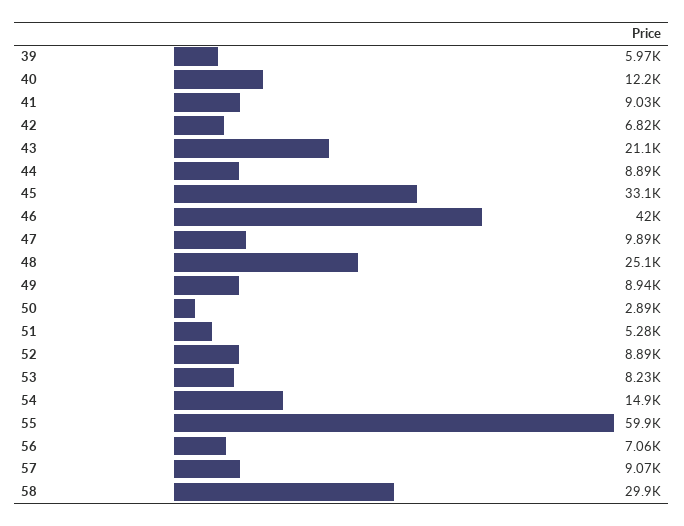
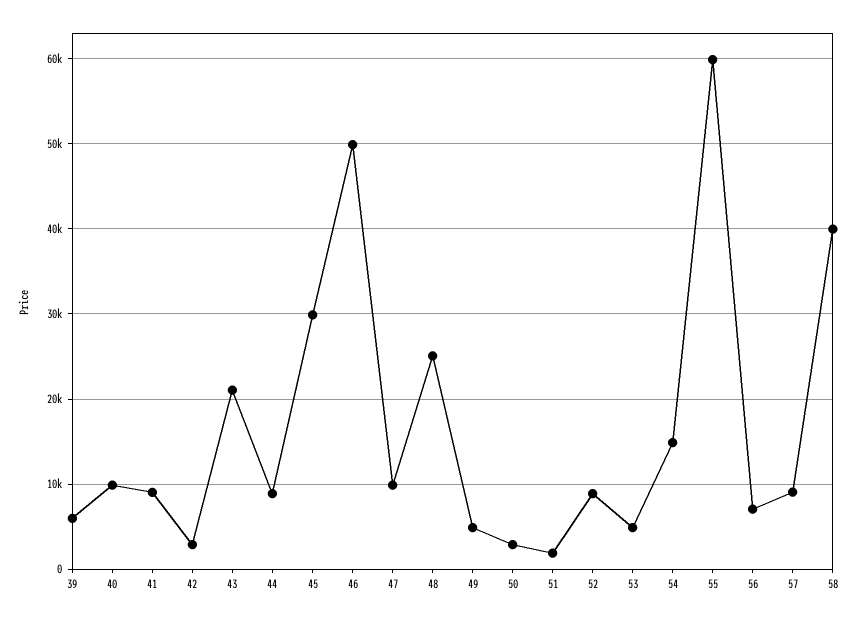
40: 12200 -> 10000
42: 6820 -> 3000
45: 33100 -> 30000
46: 42000 -> 50000
49: 8940 -> 5000
51: 5280 -> 2000
53: 8230 -> 5000
58: 29900 -> 40000

